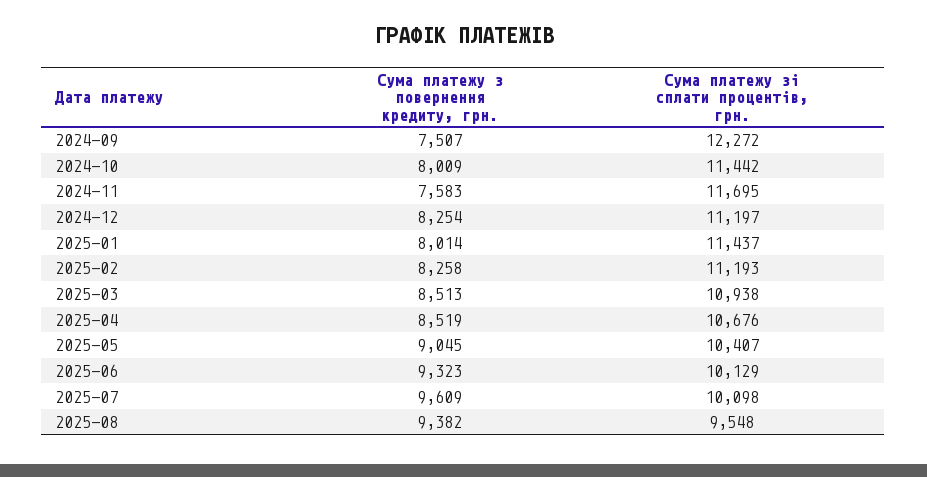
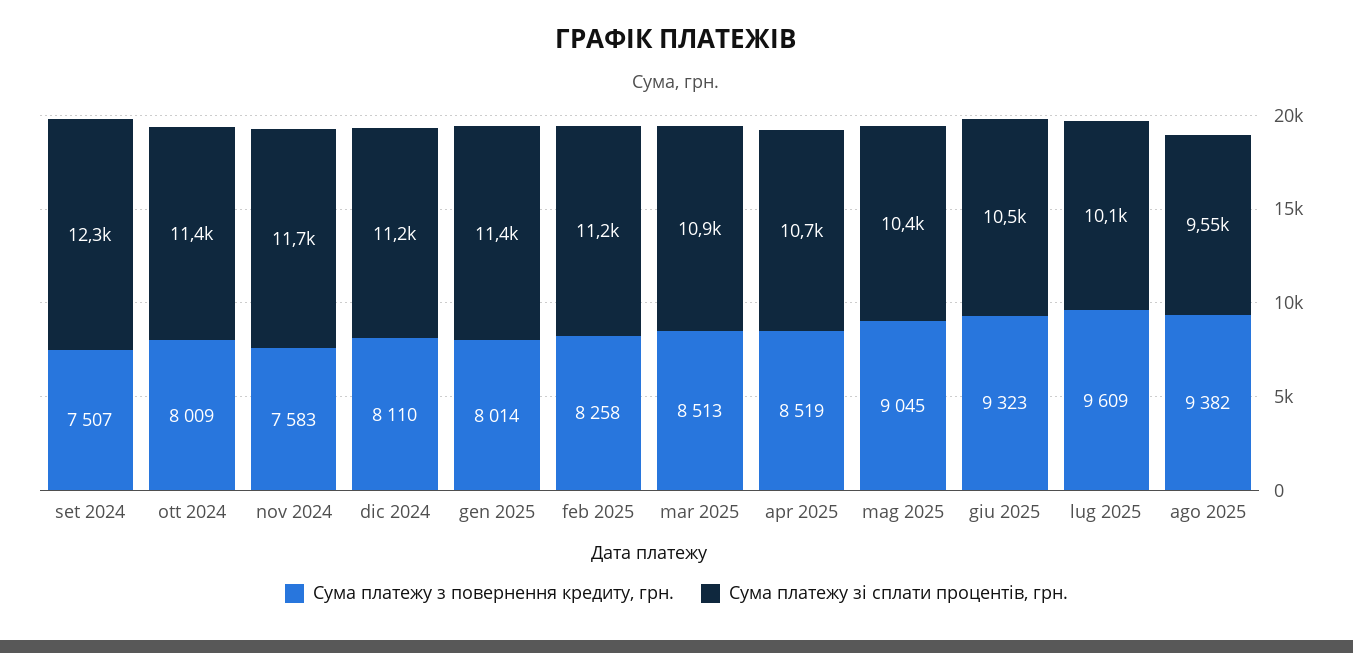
Сума платежу з повернення кредиту, грн., 2024-12: 8254 -> 8110
Сума платежу зі сплати процентів, грн., 2025-06: 10129 -> 10500

